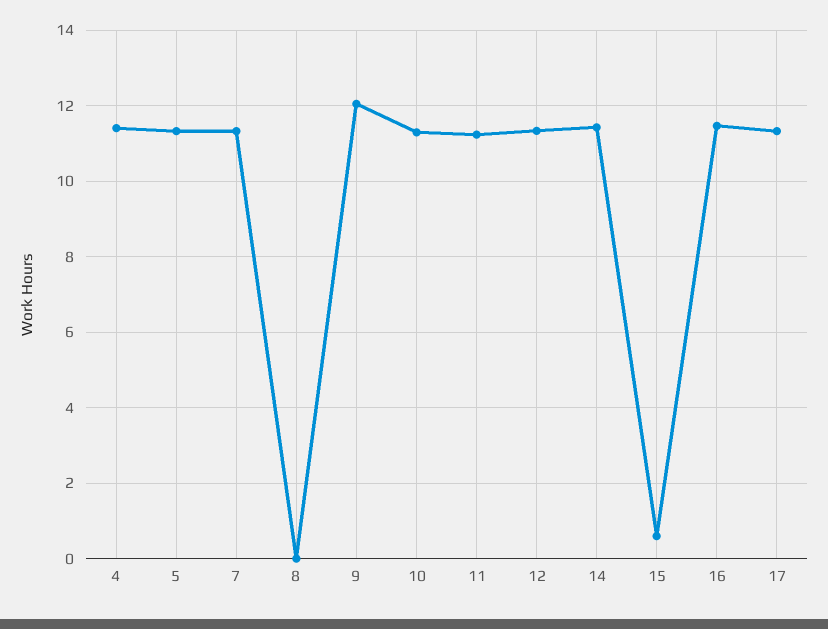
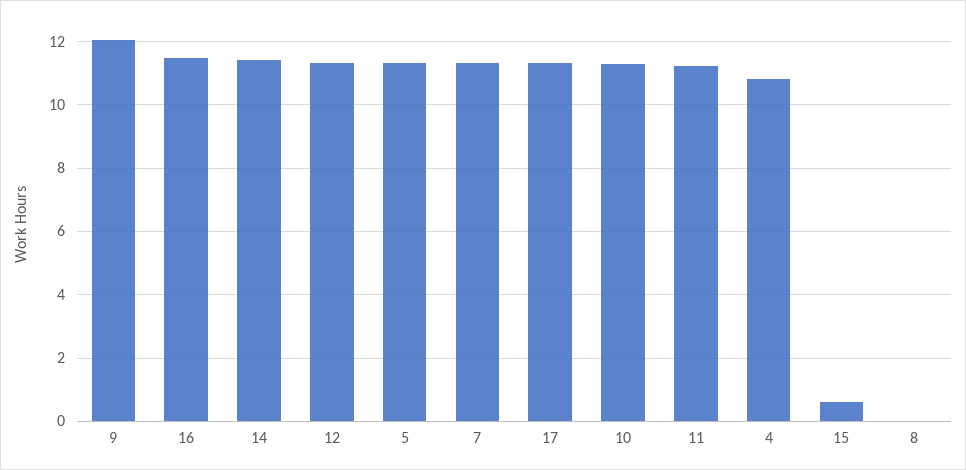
4: 11.4 -> 10.8

